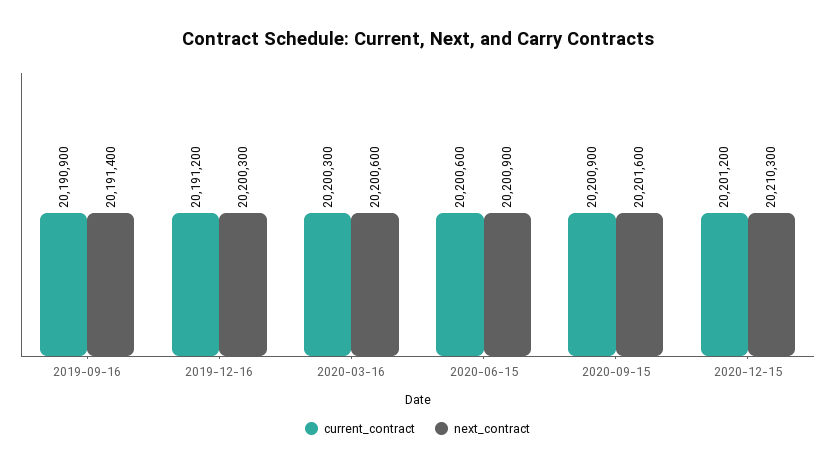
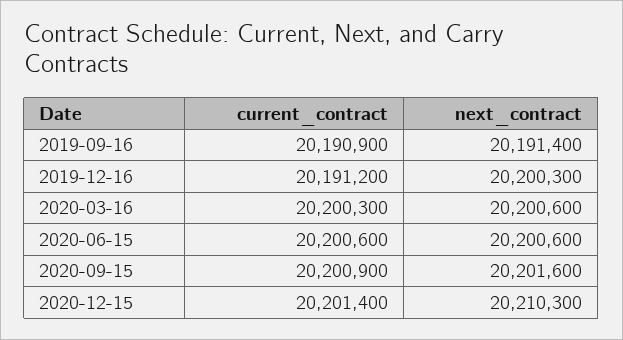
next_contract, 2020-06-15: 20200900 -> 20200600
current_contract, 2020-12-15: 20201200 -> 20201400

